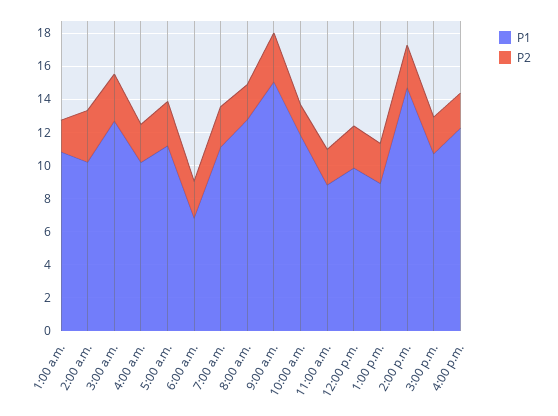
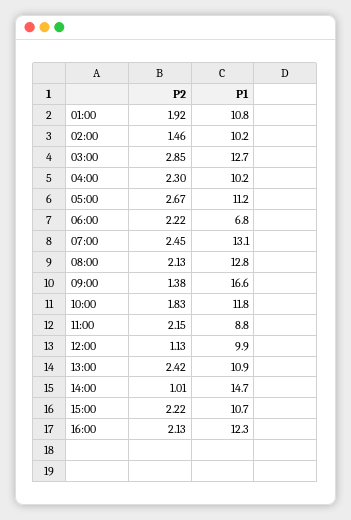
P2, 2:00 a.m.: 3 -> 1.46
P1, 7:00 a.m.: 11 -> 13.1
P1, 9:00 a.m.: 15 -> 16.6
P2, 9:00 a.m.: 3 -> 1.38
P2, 12:00 p.m.: 2.5 -> 1.13
P1, 1:00 p.m.: 9 -> 10.9
P2, 2:00 p.m.: 2.5 -> 1.01

